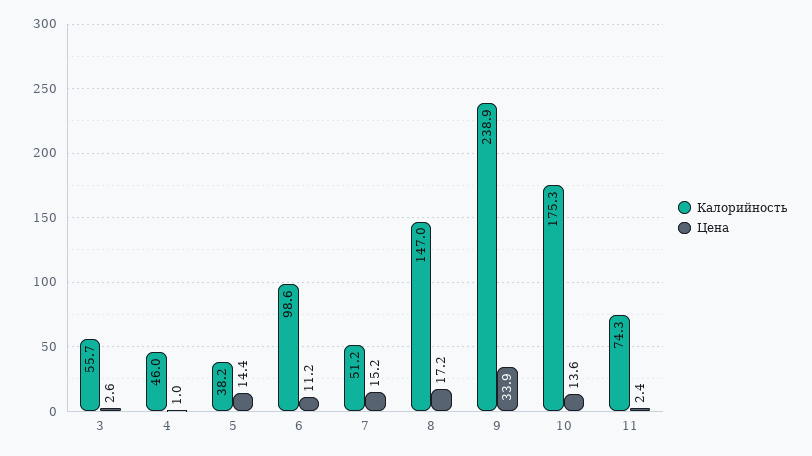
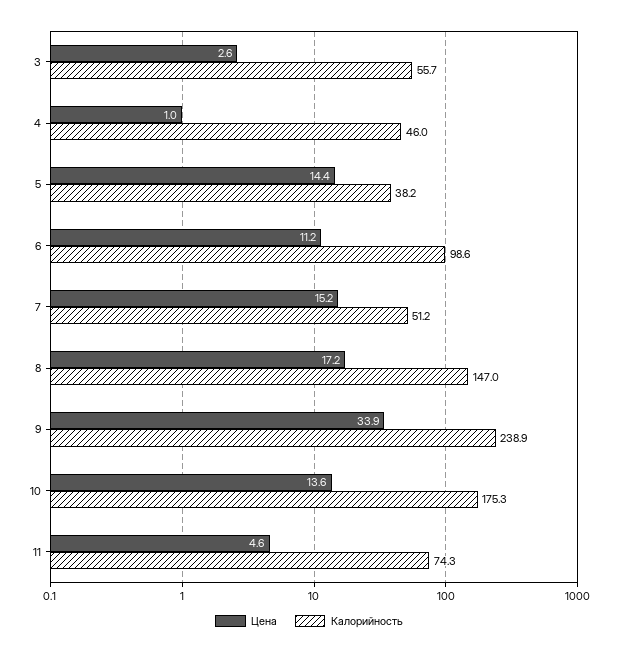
Цена, 11: 2.4 -> 4.6

